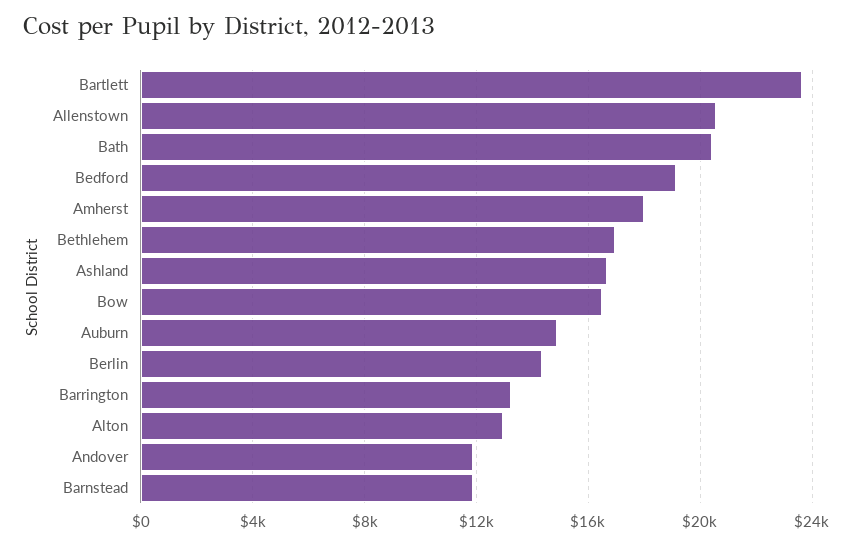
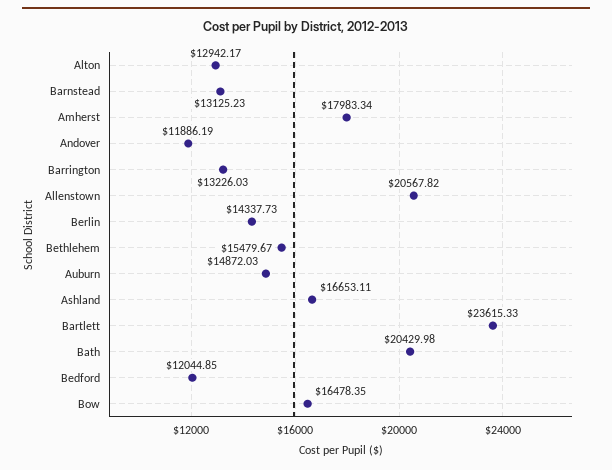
Bedford: 19000 -> 12044.85
Bethlehem: 17000 -> 15479.67
Barnstead: 12000 -> 13125.23

